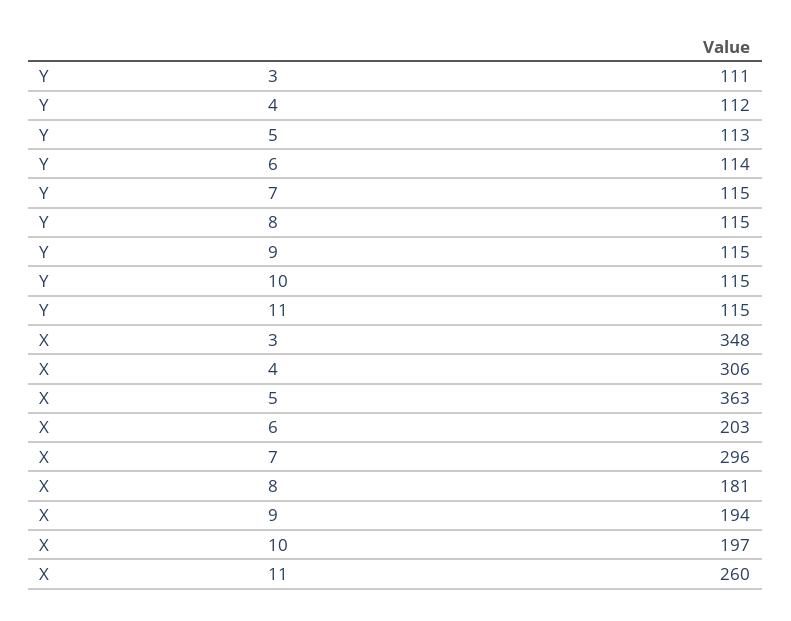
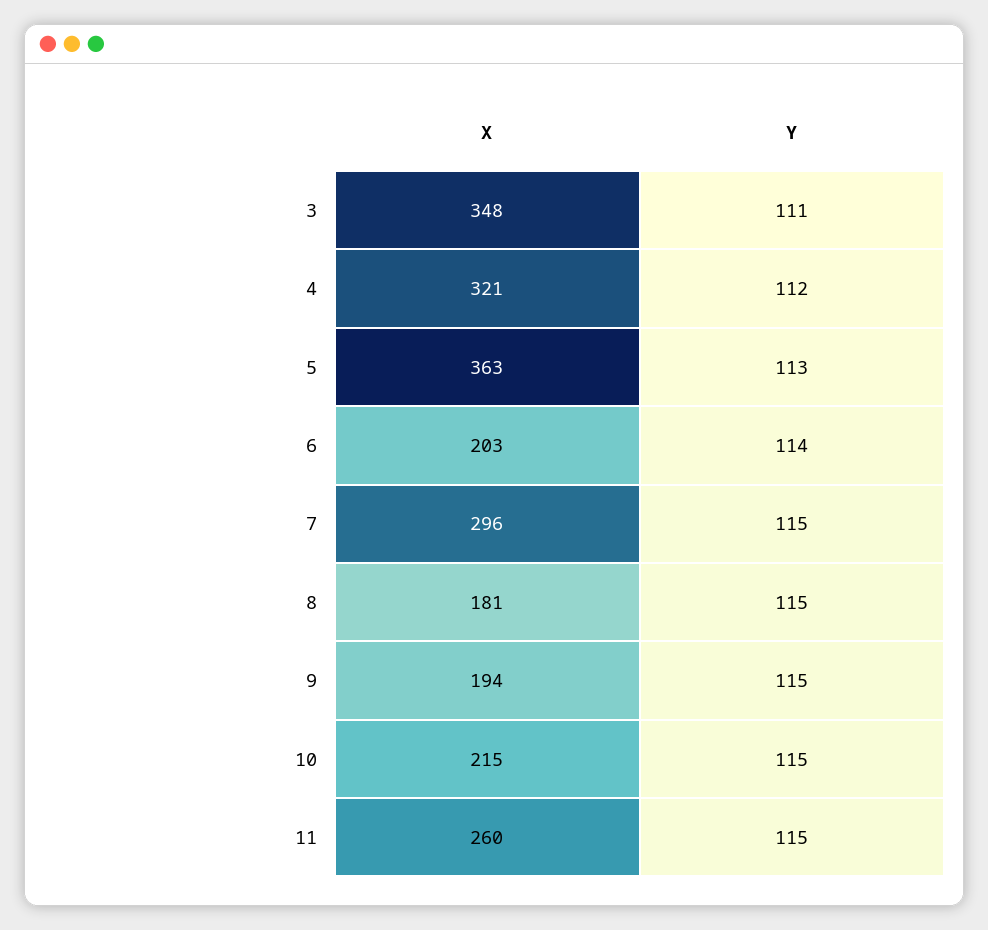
X, 4: 306 -> 321
X, 10: 197 -> 215

